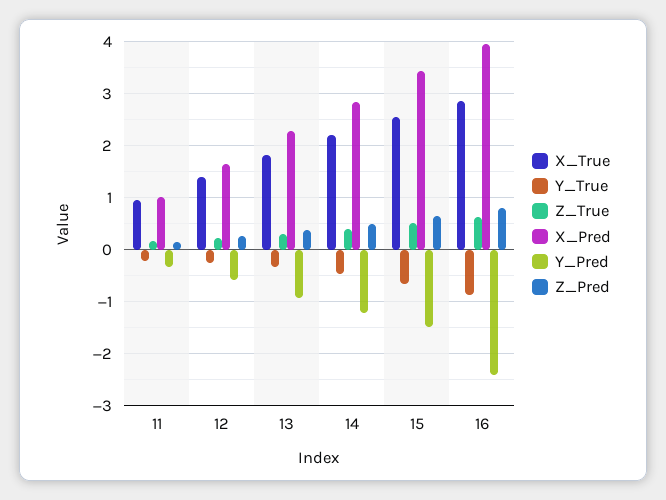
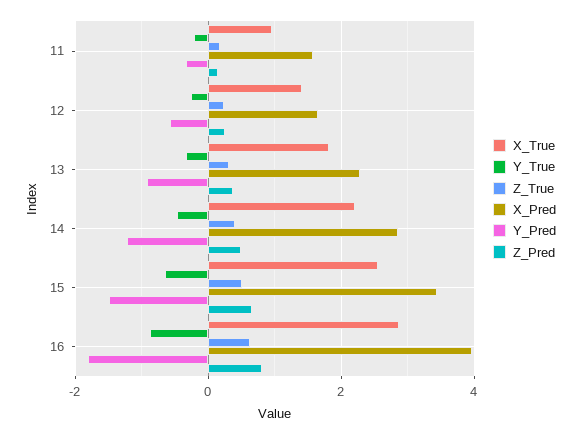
X_Pred, 11: 1 -> 1.6
Y_Pred, 16: -2.4 -> -1.8

